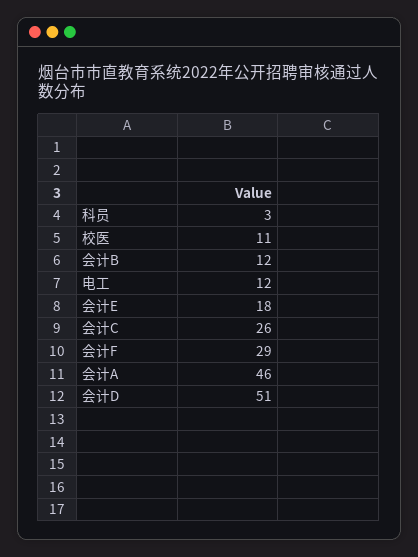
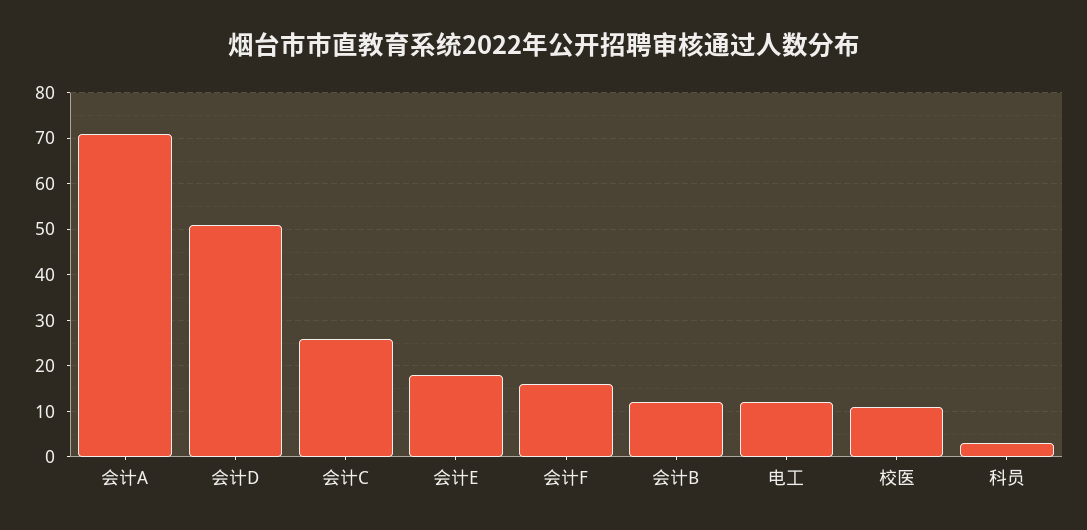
会计F: 29 -> 15
会计A: 46 -> 70

